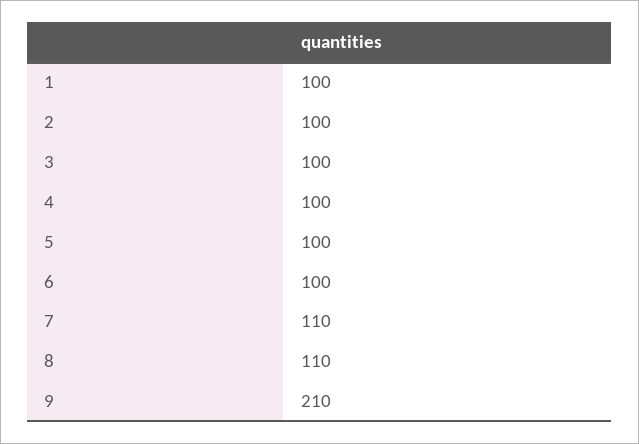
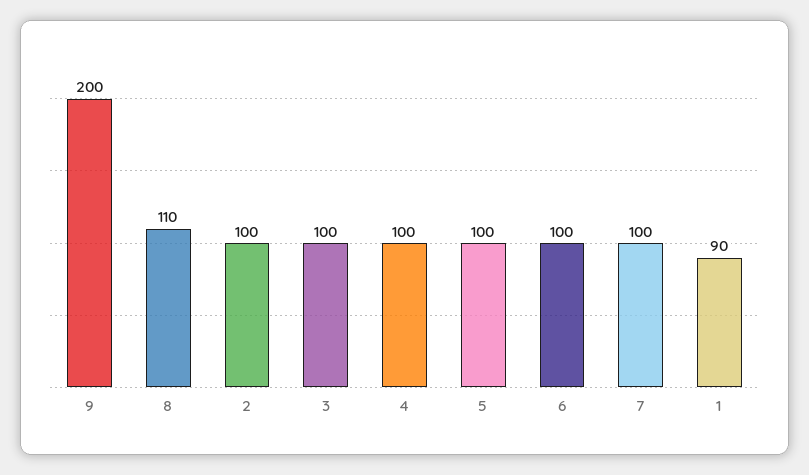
1: 100 -> 90
7: 110 -> 100
9: 210 -> 200

